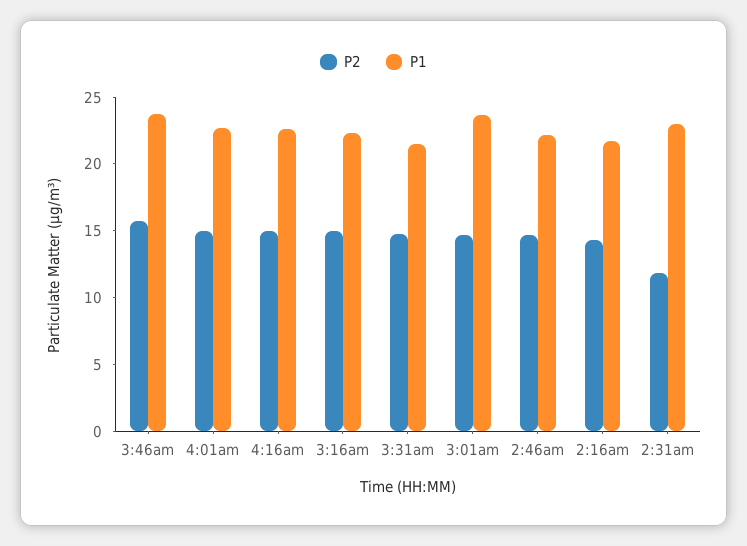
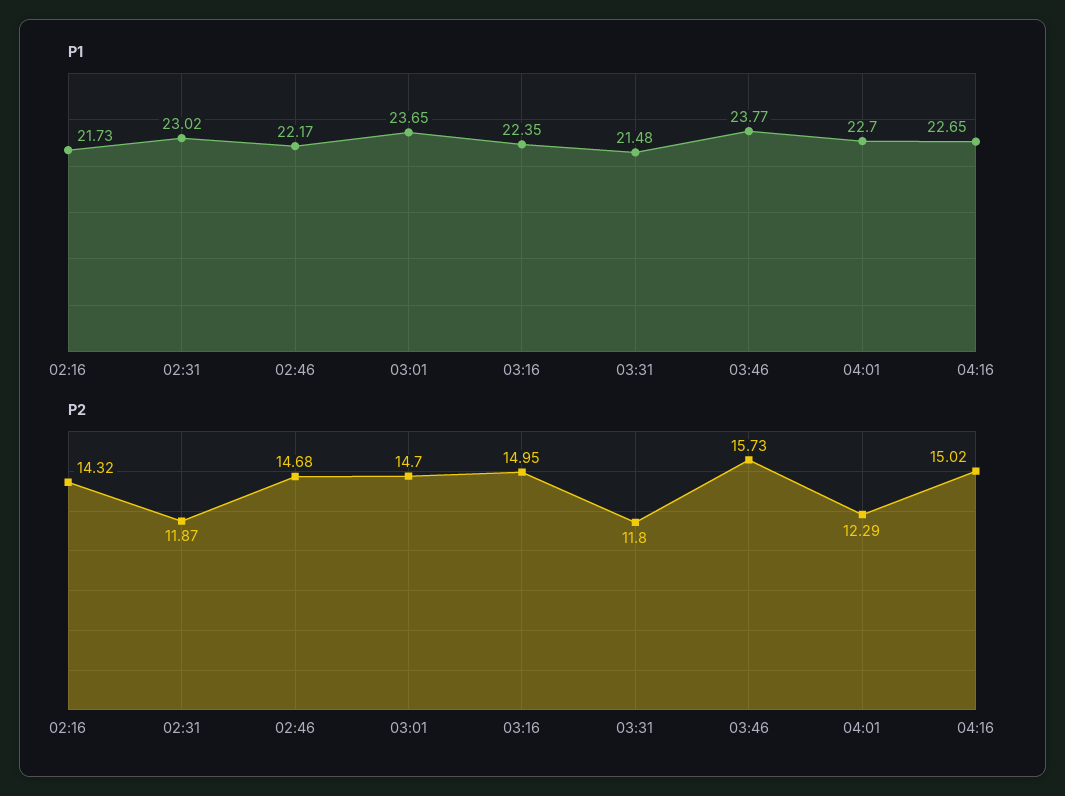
P2, 4:01am: 15 -> 12.29
P2, 3:31am: 15 -> 11.8

